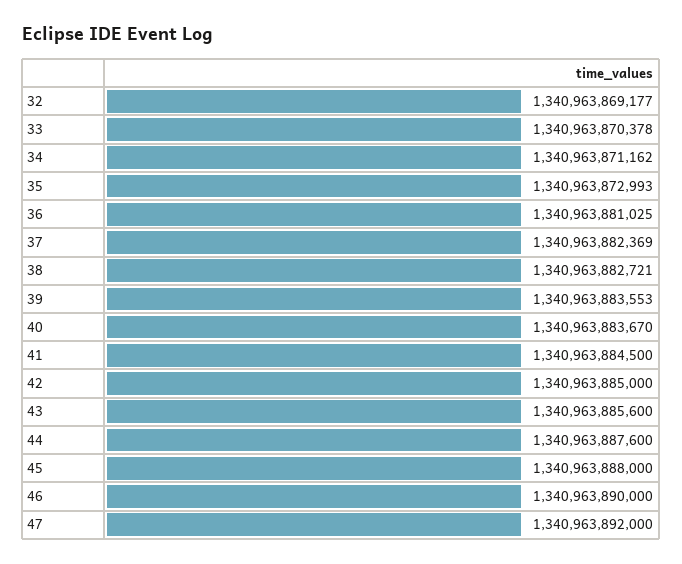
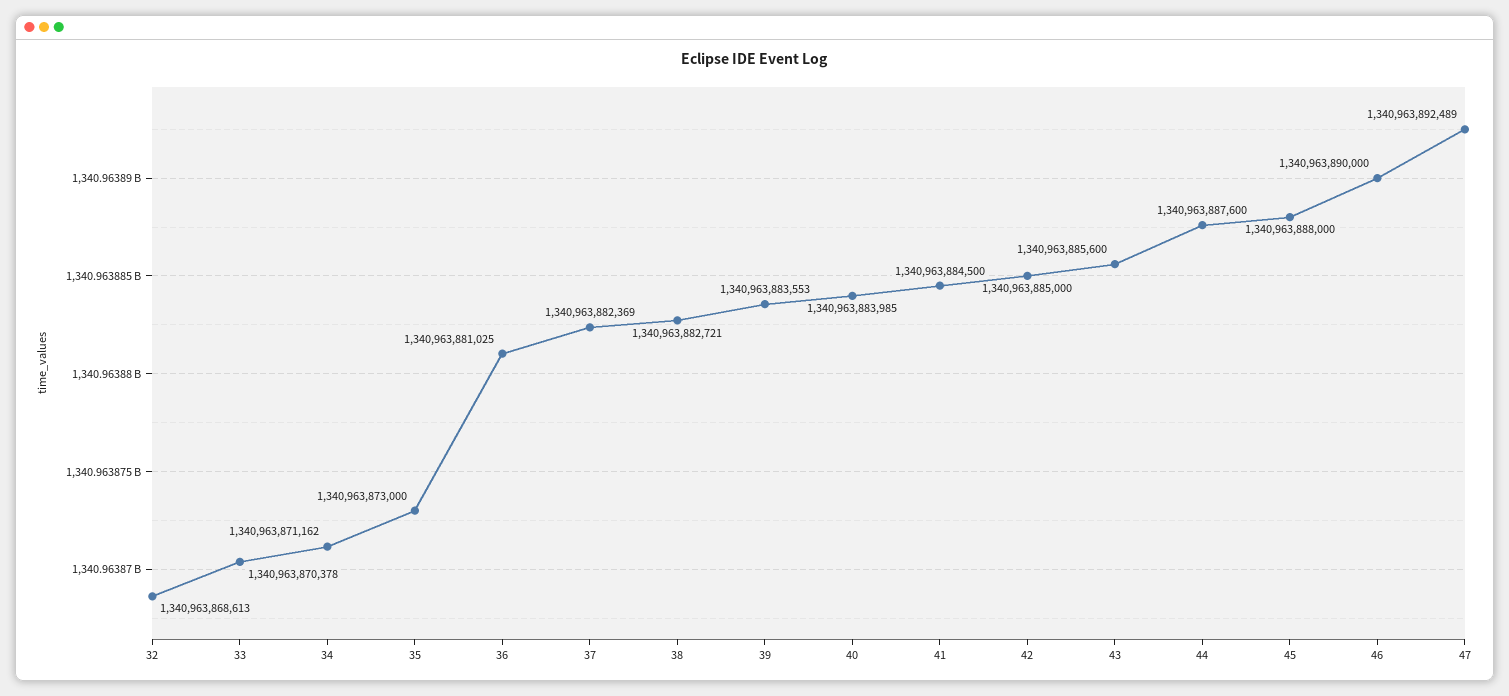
32: 1340963869177 -> 1340963868613
35: 1340963872993 -> 1340963873000
40: 1340963883670 -> 1340963883985
47: 1340963892000 -> 1340963892489

